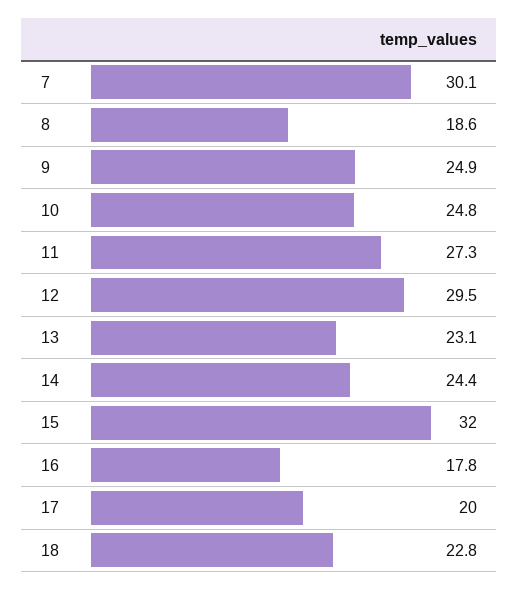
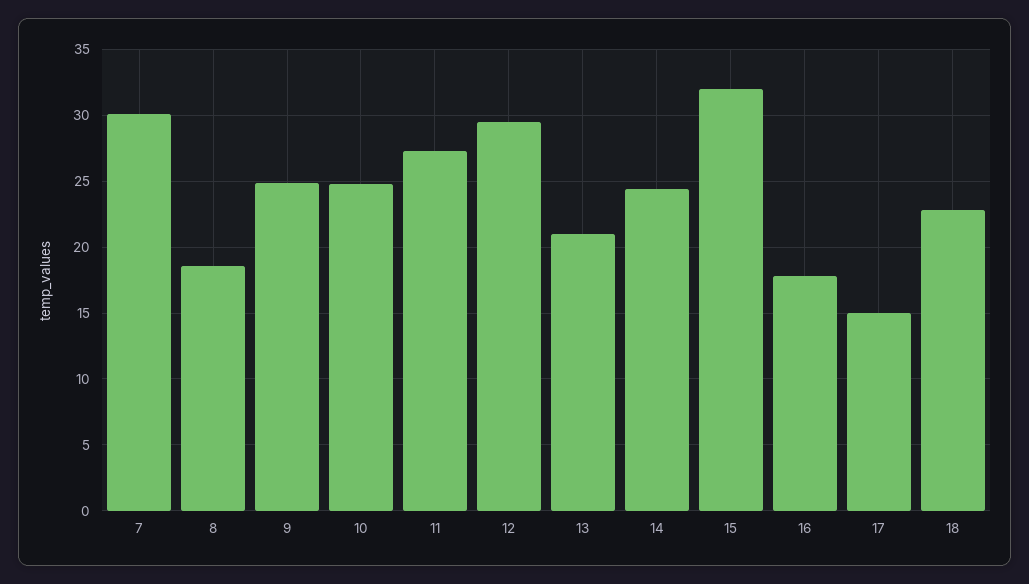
13: 23.1 -> 21
17: 20 -> 15

